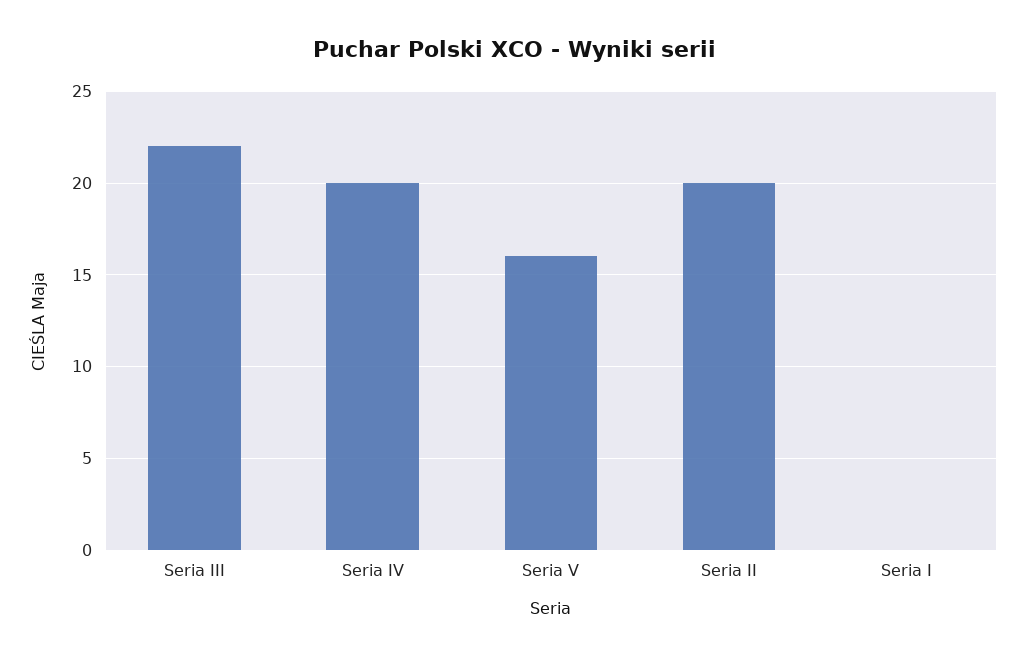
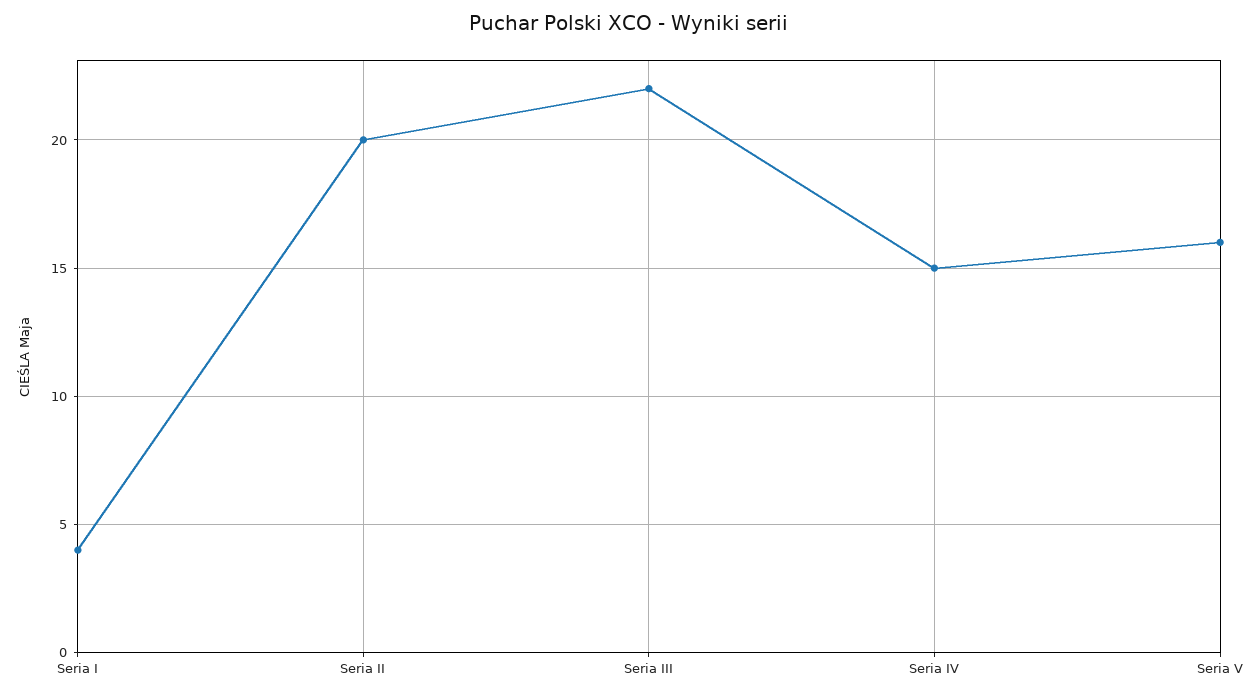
Seria IV: 20 -> 15
Seria I: 0 -> 4

